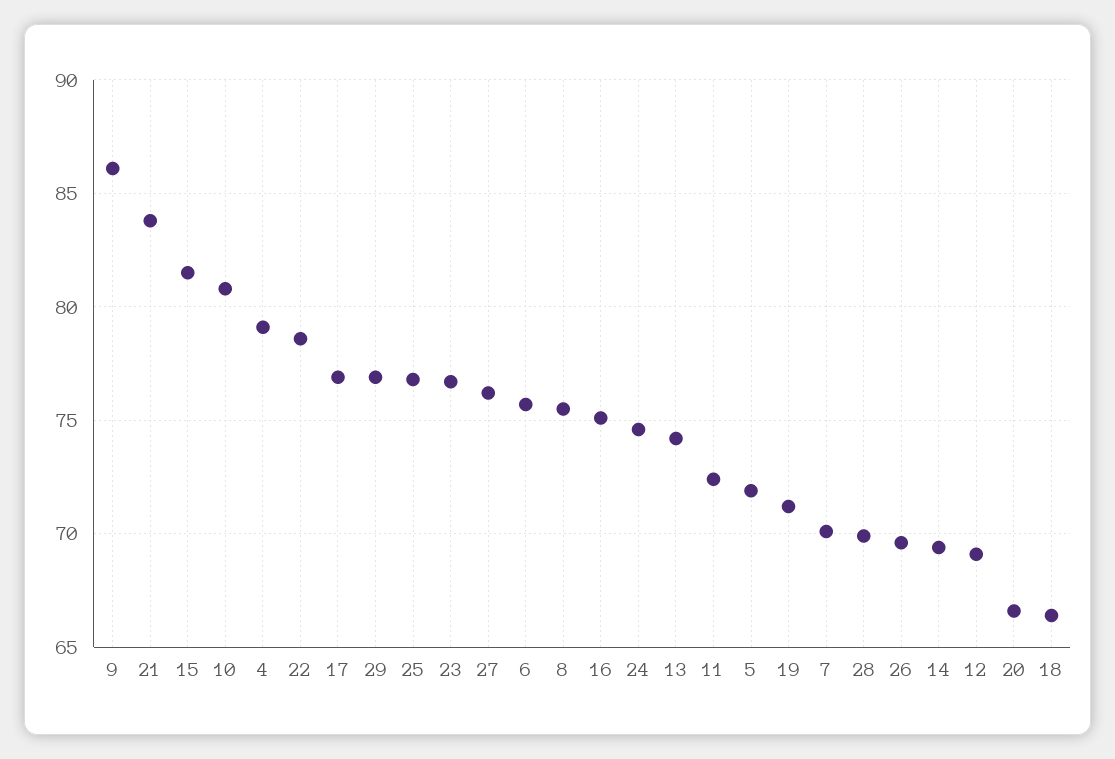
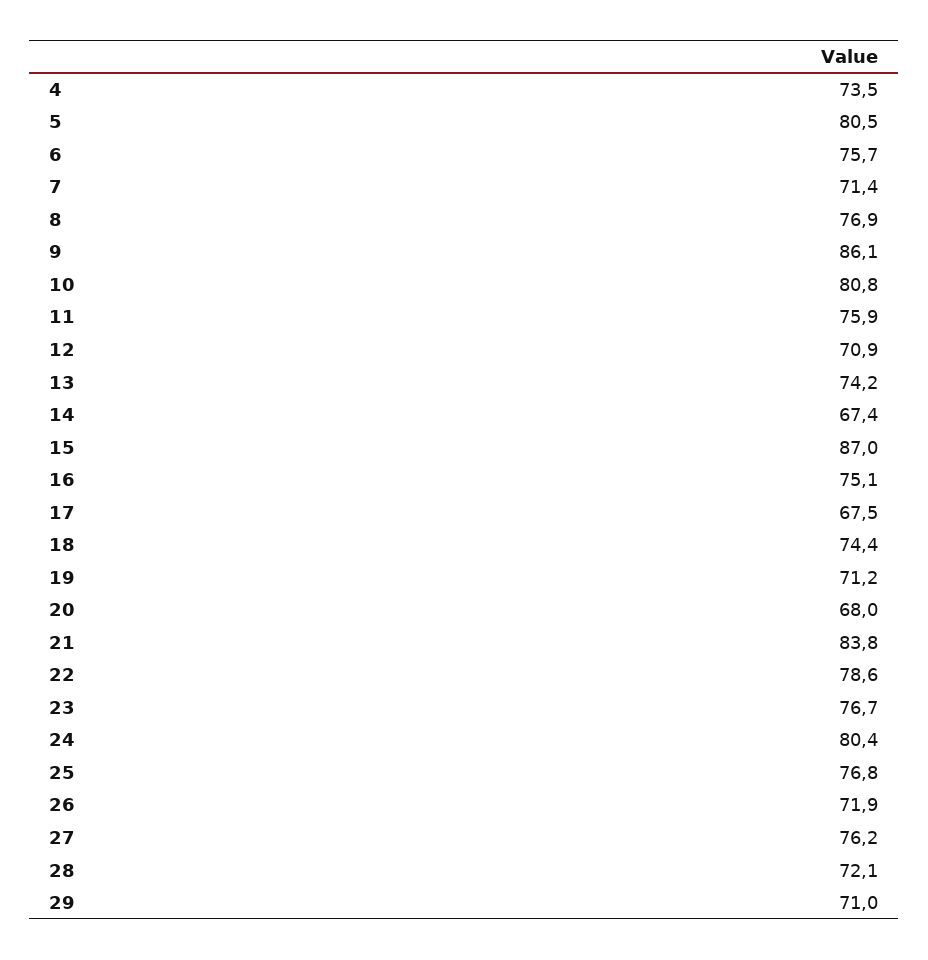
15: 81.5 -> 87
4: 79 -> 73.5
17: 77 -> 67.5
29: 77 -> 71
8: 75.5 -> 76.9
24: 74.5 -> 80.4
11: 72.5 -> 75.9
5: 72 -> 80.5
7: 70 -> 71.4
28: 70 -> 72.1
26: 69.5 -> 71.9
14: 69.5 -> 67.4
12: 69 -> 70.9
20: 66.5 -> 68
18: 66.5 -> 74.4

